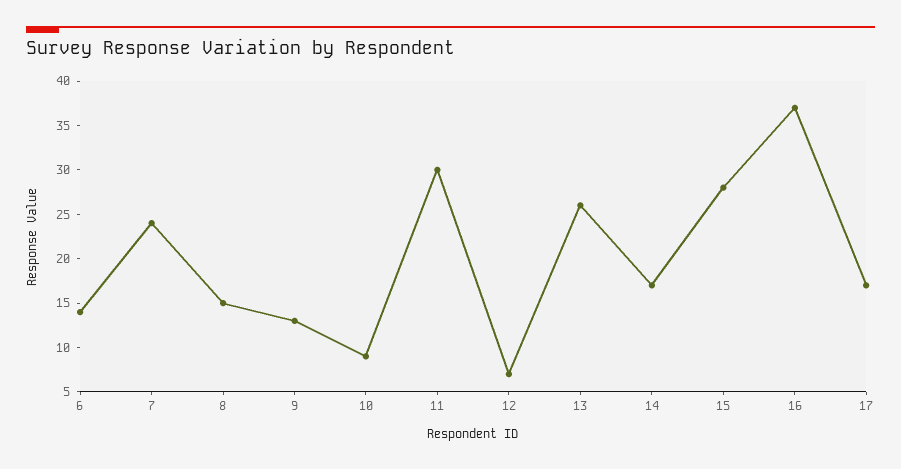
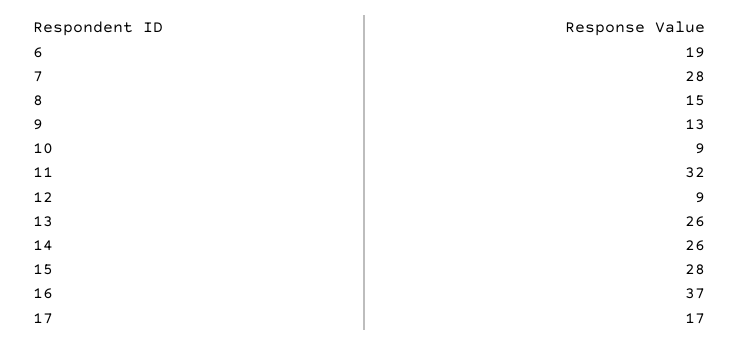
6: 14 -> 19
7: 24 -> 28
11: 30 -> 32
12: 7 -> 9
14: 17 -> 26

